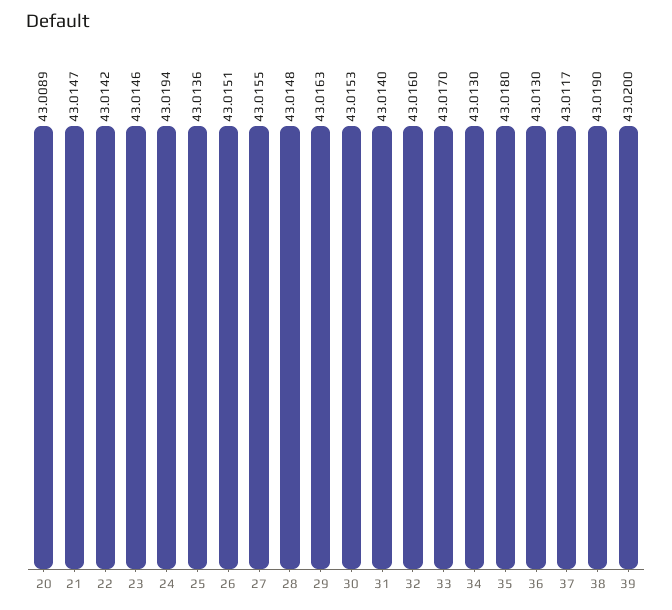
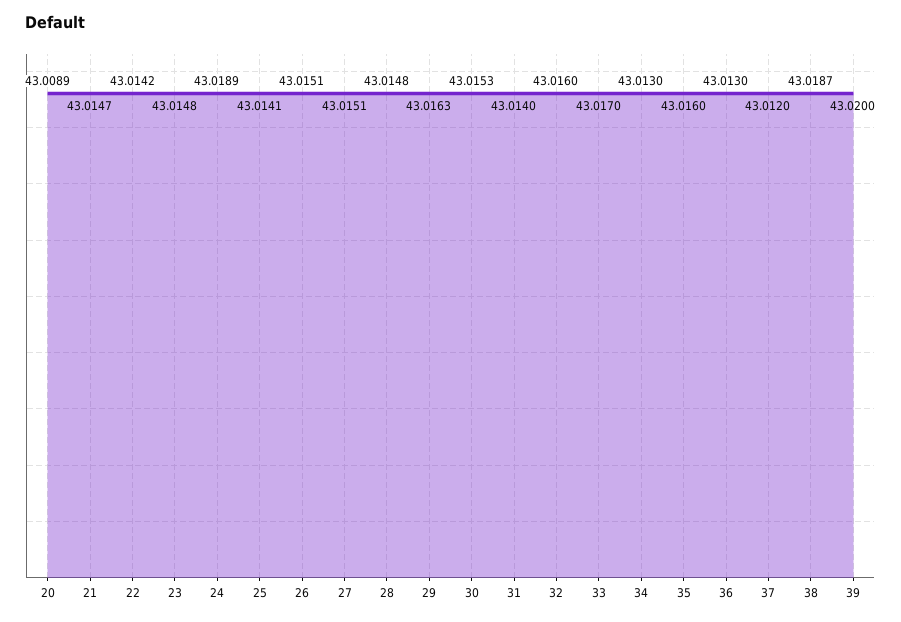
23: 43.0146 -> 43.0148
24: 43.0194 -> 43.0189
25: 43.0136 -> 43.0141
27: 43.0155 -> 43.0151
35: 43.018 -> 43.016
37: 43.0117 -> 43.012
38: 43.019 -> 43.0187

